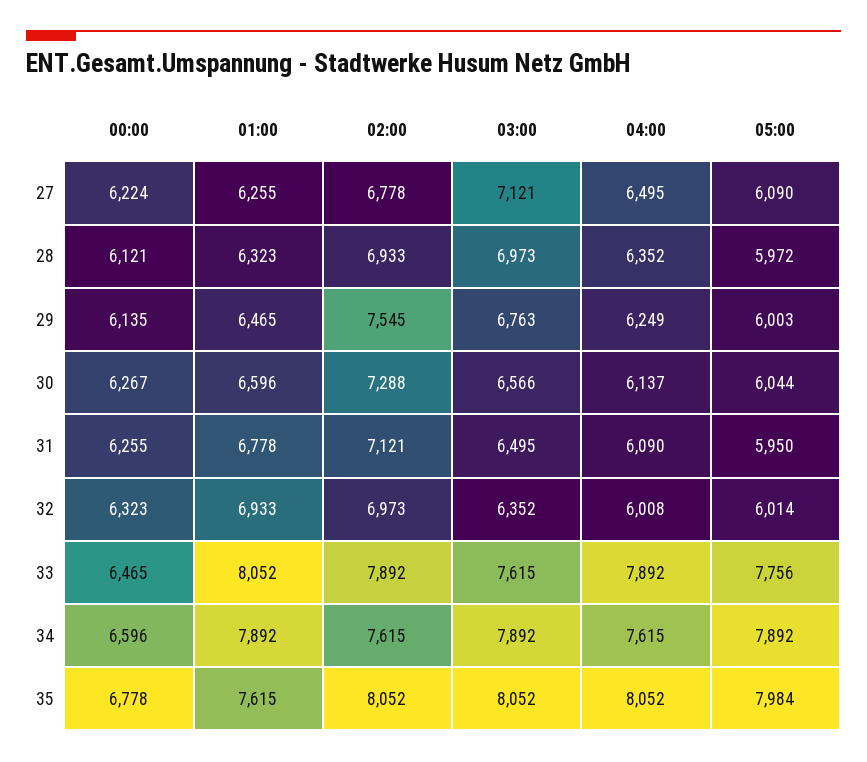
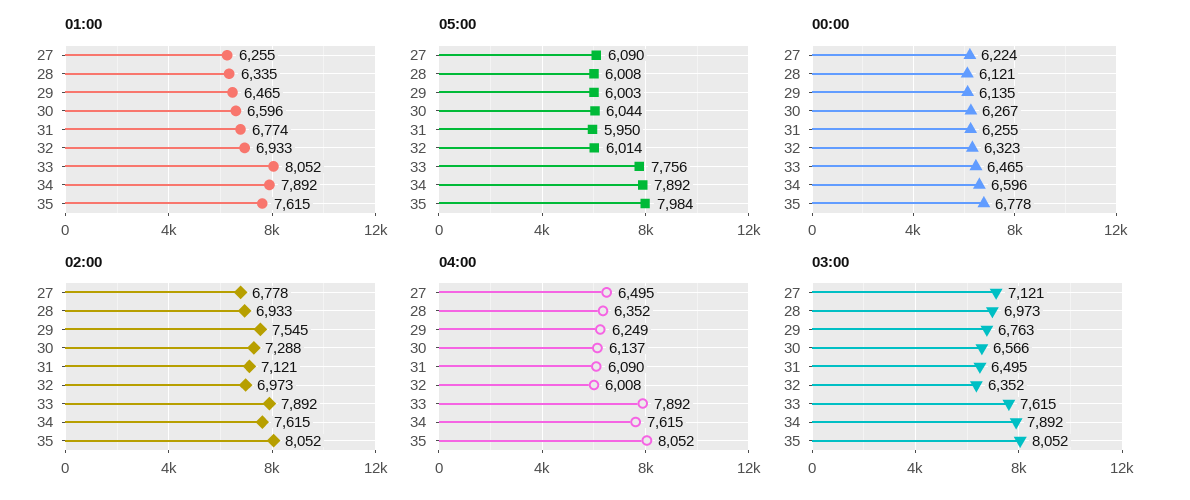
01:00, 28: 6323 -> 6335
05:00, 28: 5972 -> 6008
01:00, 31: 6778 -> 6774

